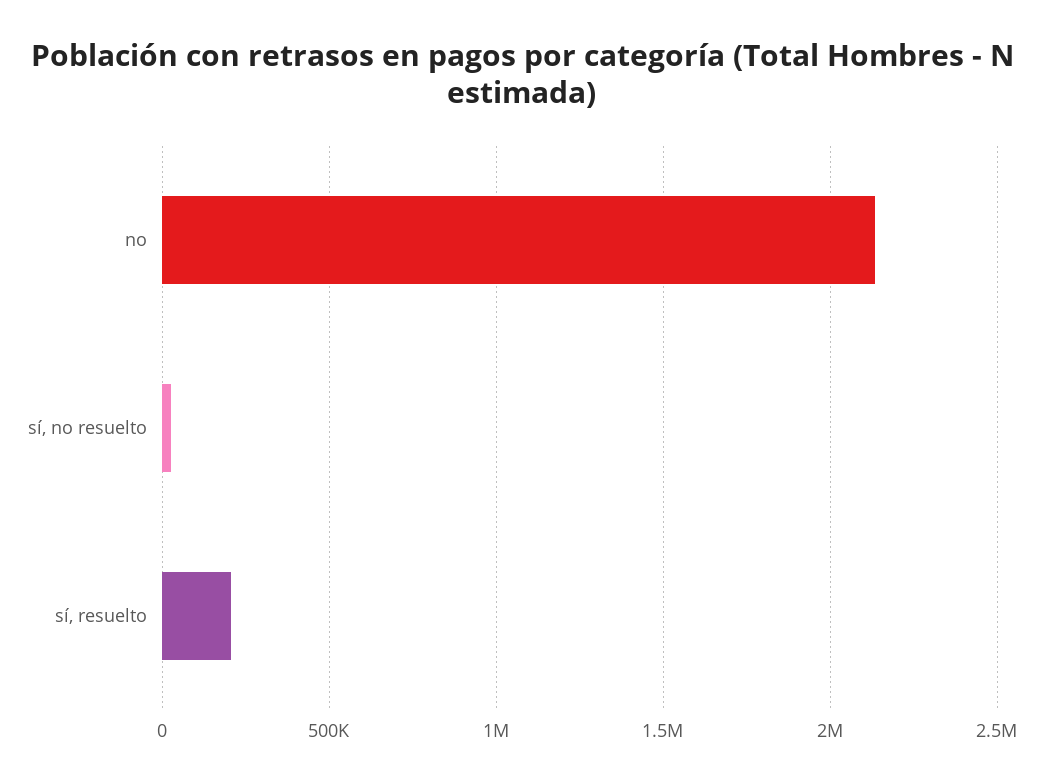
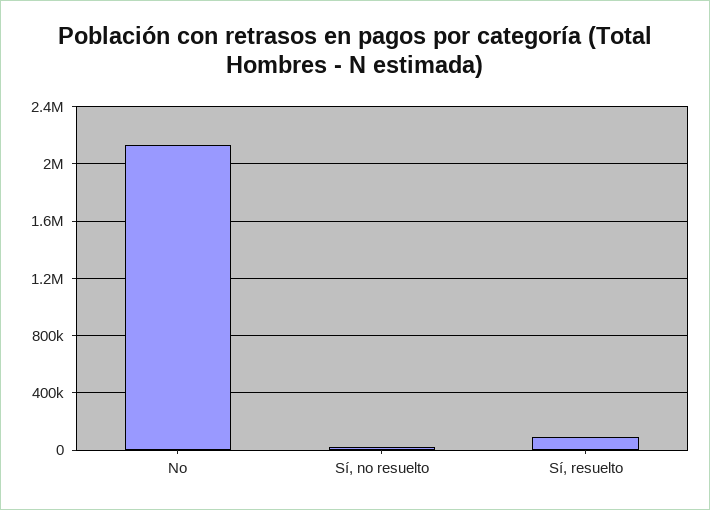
sí, resuelto: 200000 -> 100000

